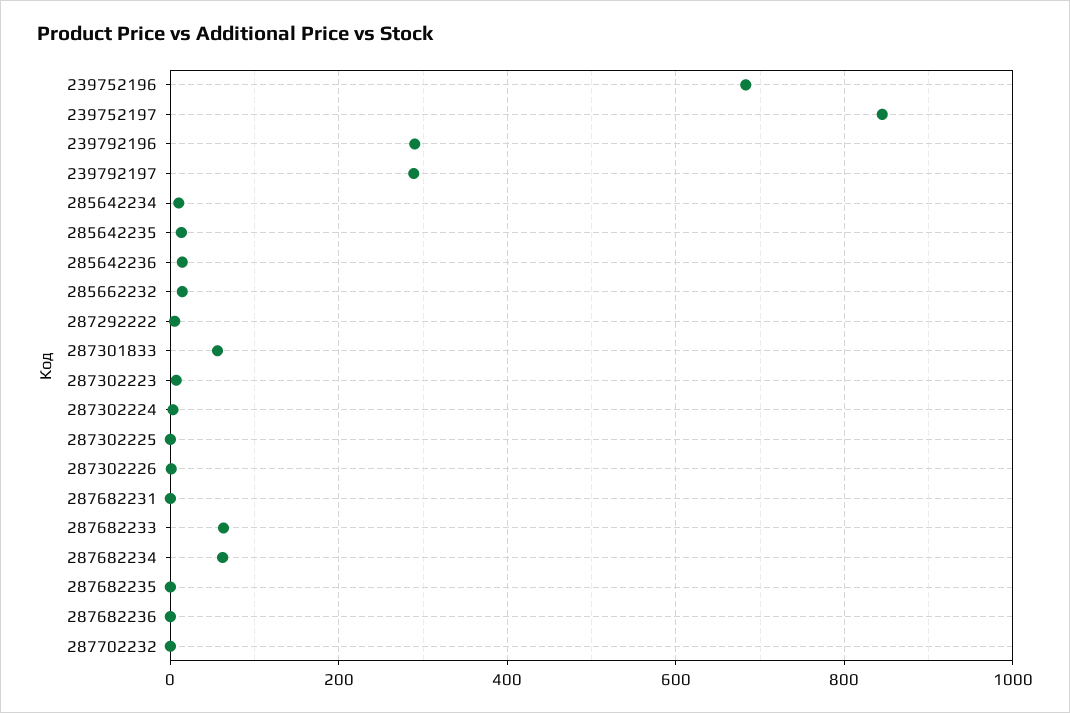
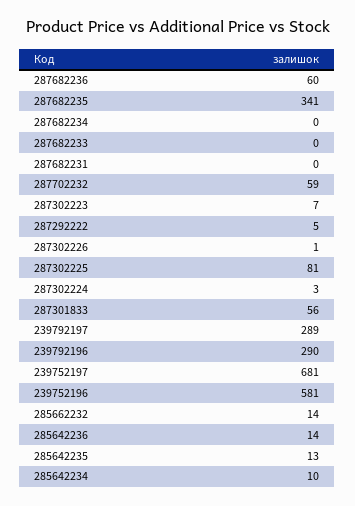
239752196: 680 -> 581
239752197: 840 -> 681
287302225: 0 -> 81
287682233: 60 -> 0
287682234: 60 -> 0
287682235: 0 -> 341
287682236: 0 -> 60
287702232: 0 -> 59

